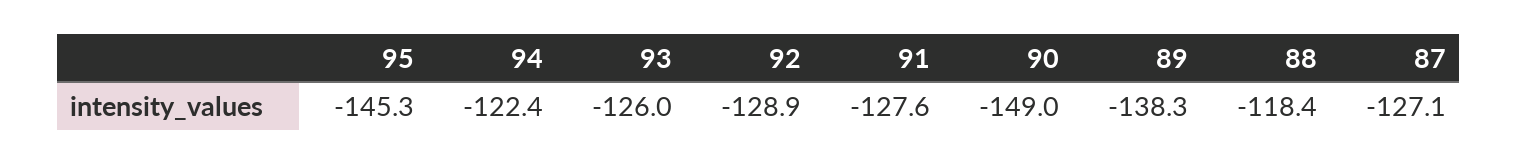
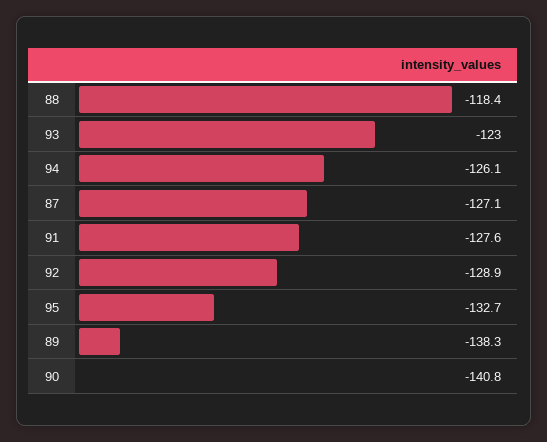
95: -145.3 -> -132.7
94: -122.4 -> -126.1
93: -126 -> -123
90: -149 -> -140.8

